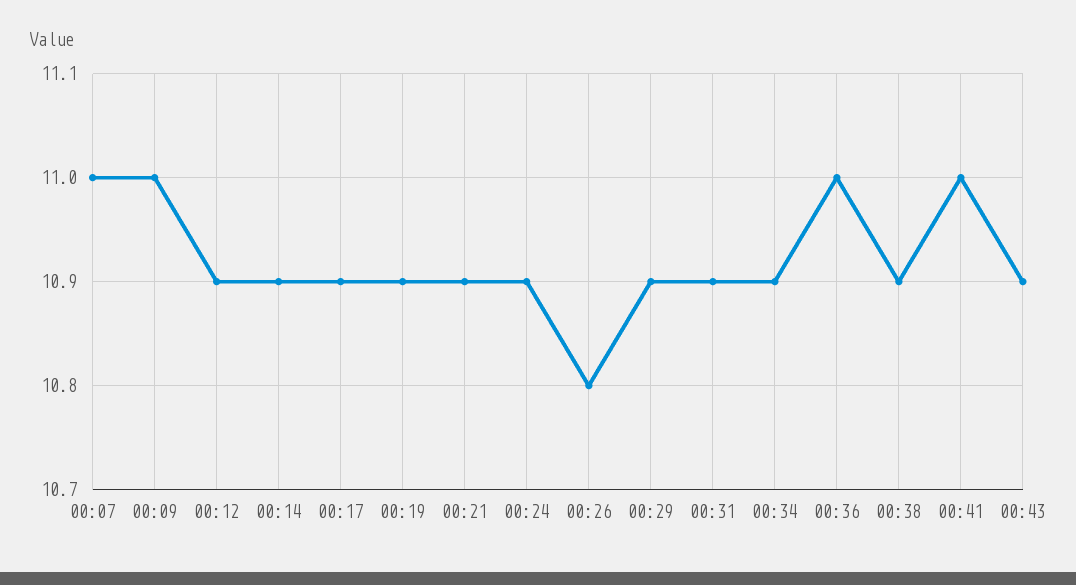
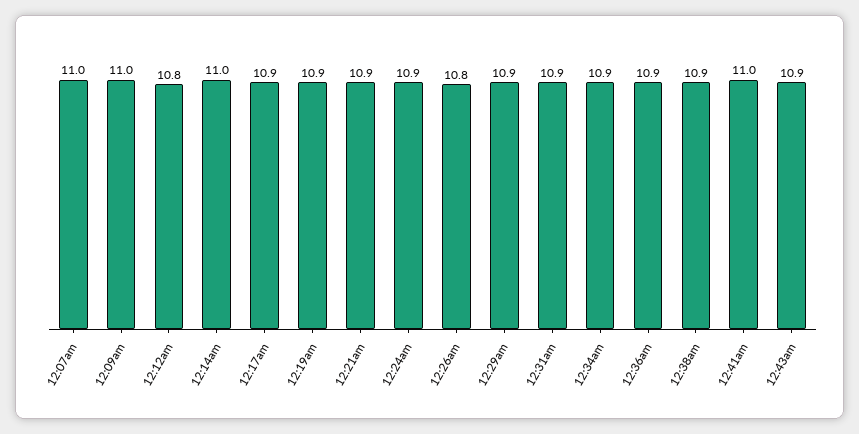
00:12: 10.9 -> 10.8
00:14: 10.9 -> 11
00:36: 11 -> 10.9

